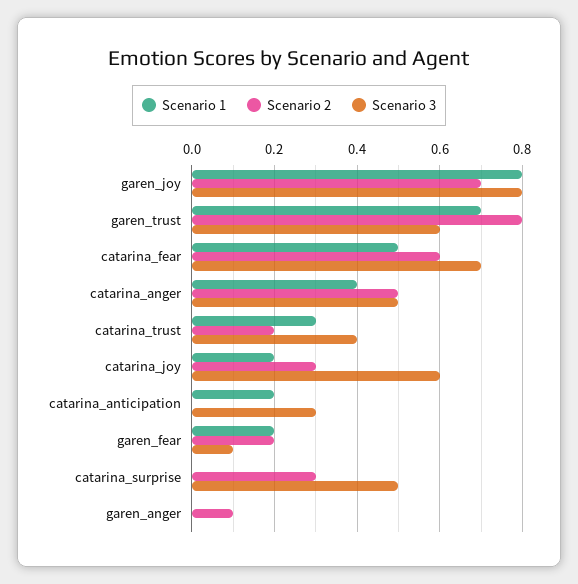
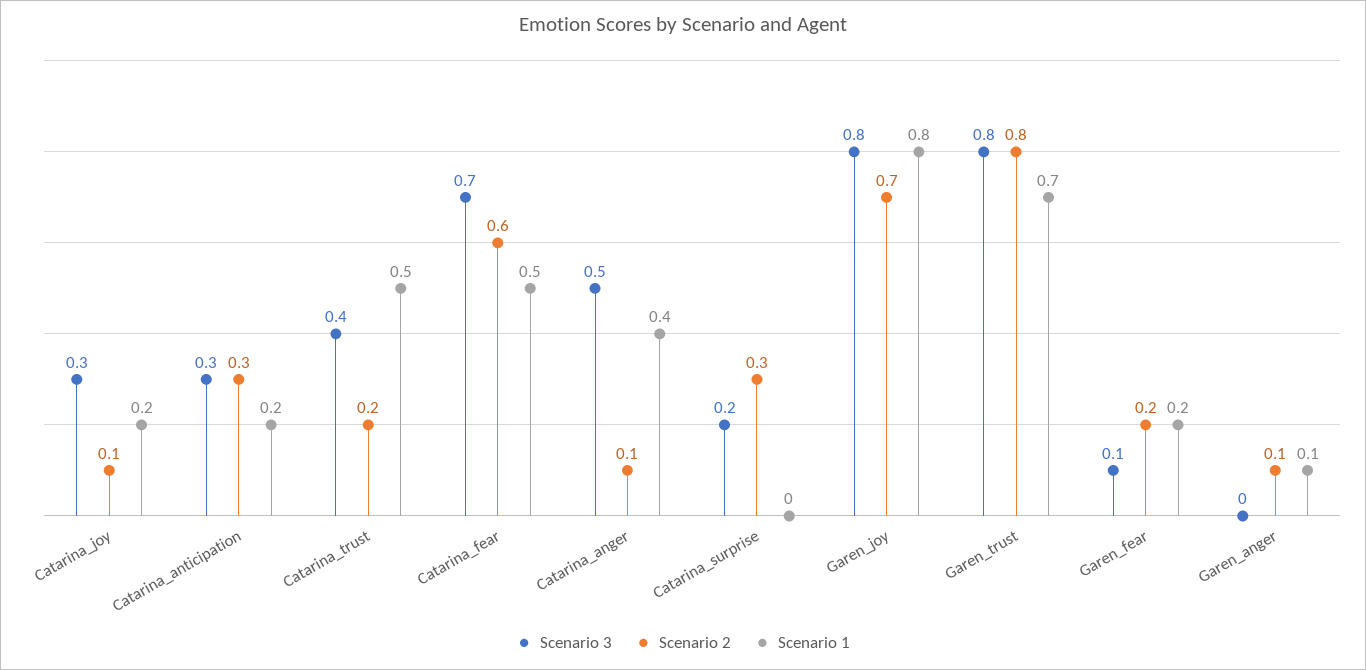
Scenario 3, garen_trust: 0.6 -> 0.8
Scenario 2, catarina_anger: 0.5 -> 0.1
Scenario 1, catarina_trust: 0.3 -> 0.5
Scenario 2, catarina_joy: 0.3 -> 0.1
Scenario 3, catarina_joy: 0.6 -> 0.3
Scenario 2, catarina_anticipation: 0 -> 0.3
Scenario 3, catarina_surprise: 0.5 -> 0.2
Scenario 1, garen_anger: 0 -> 0.1

